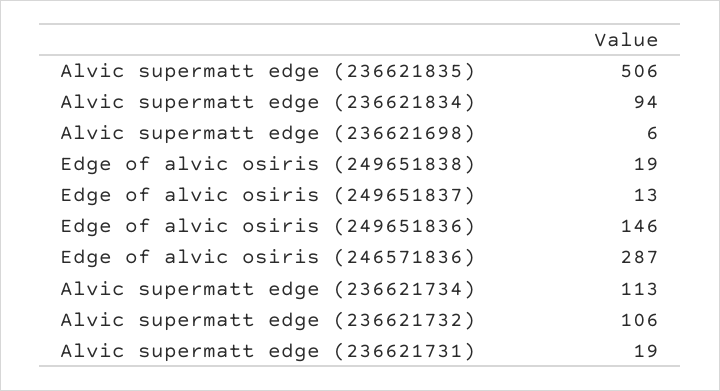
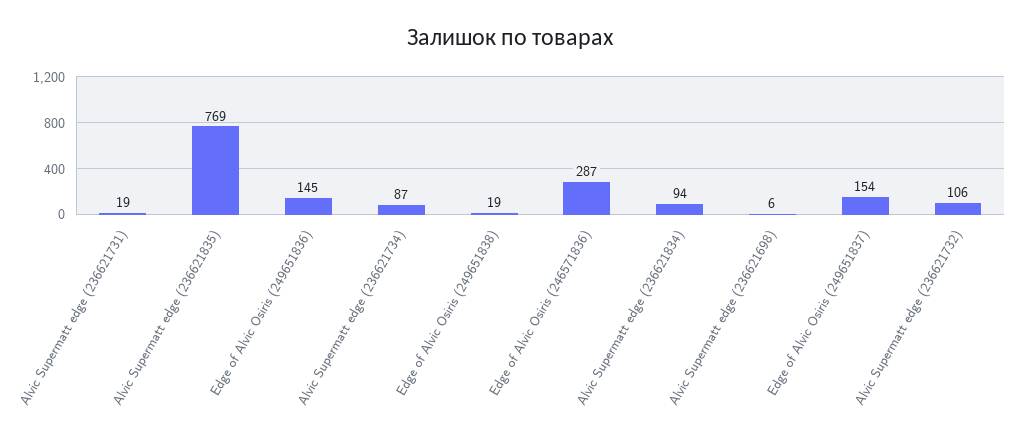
Alvic supermatt edge (236621835): 506 -> 769
Edge of alvic osiris (249651837): 13 -> 154
Edge of alvic osiris (249651836): 146 -> 145
Alvic supermatt edge (236621734): 113 -> 87

